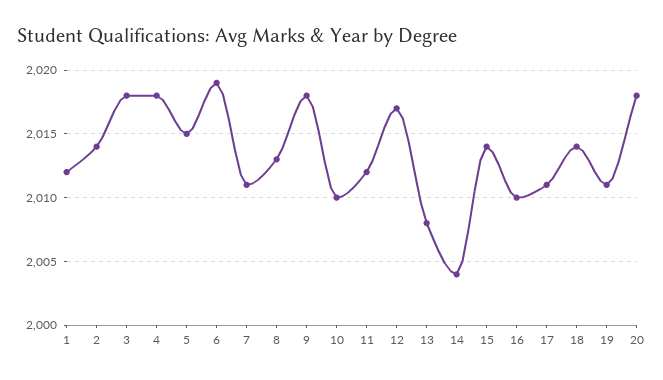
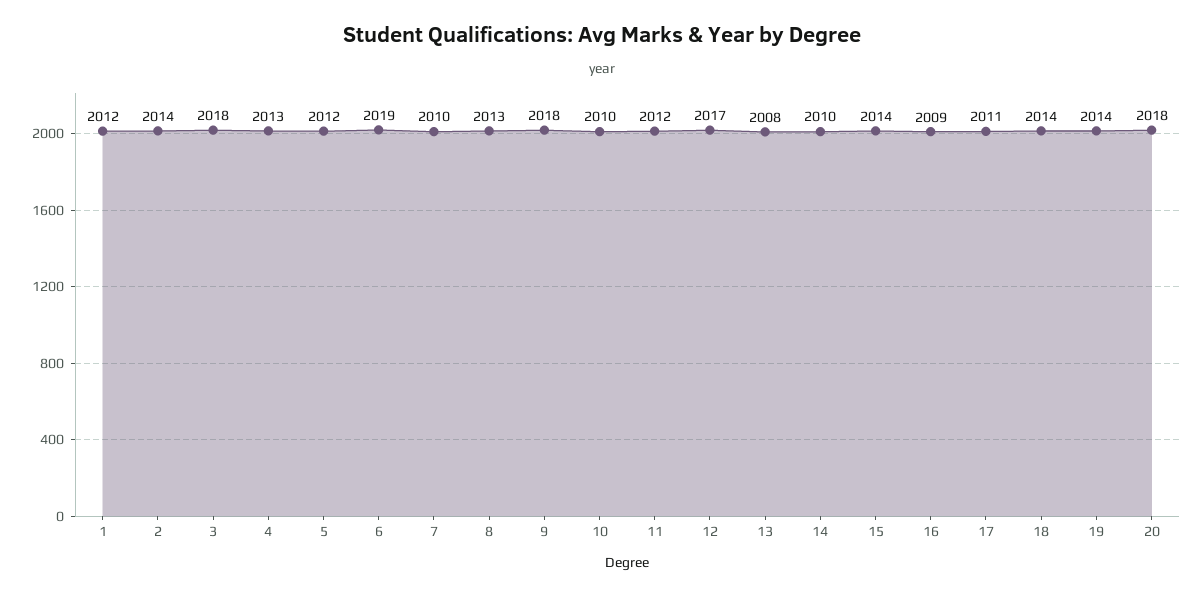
4: 2018 -> 2013
5: 2015 -> 2012
7: 2011 -> 2010
14: 2004 -> 2010
16: 2010 -> 2009
19: 2011 -> 2014

